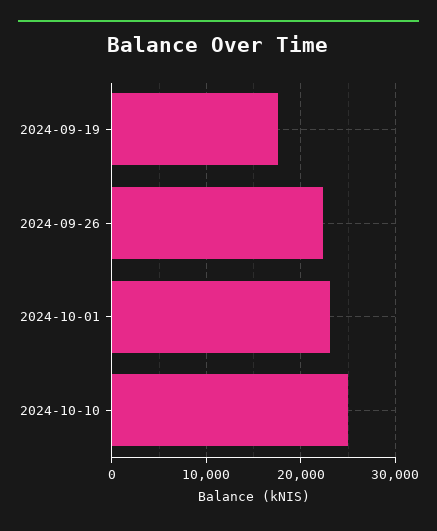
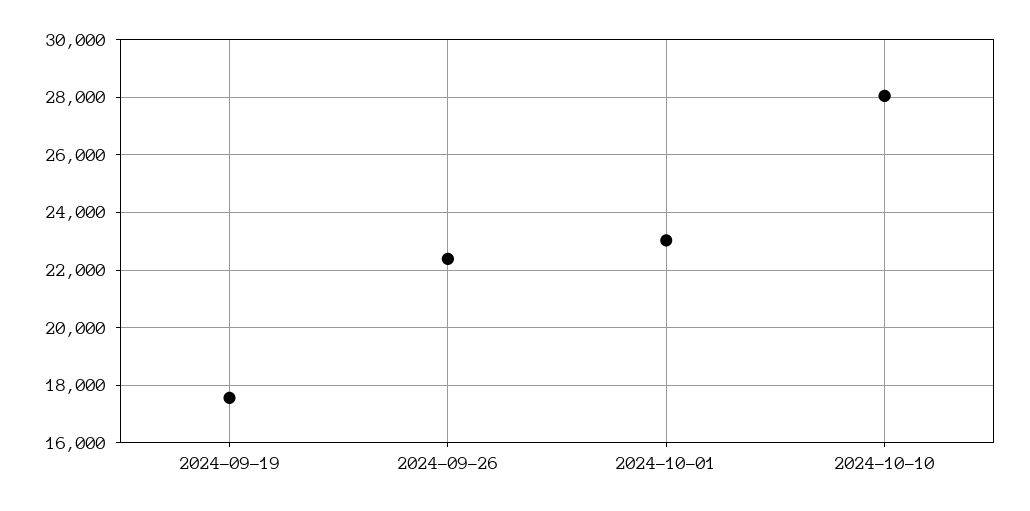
2024-10-10: 25000 -> 28000

